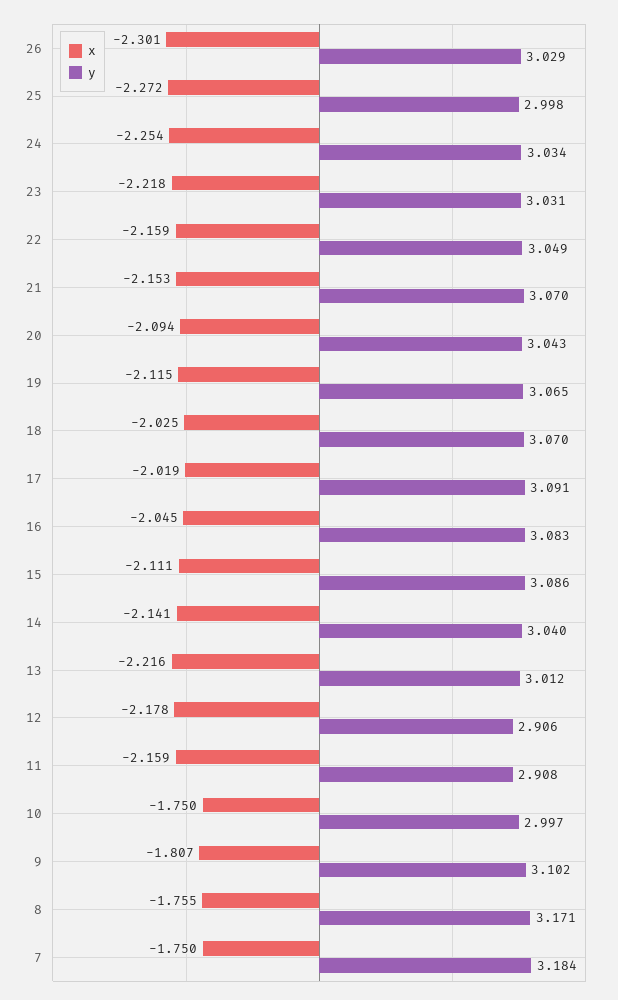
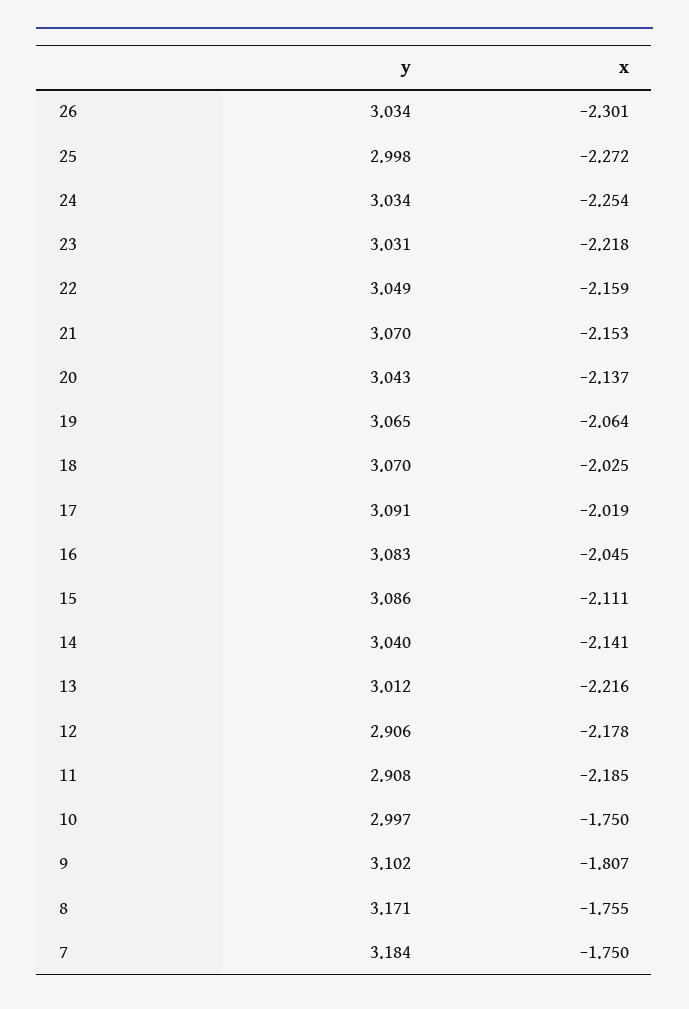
y, 26: 3.029 -> 3.034
x, 20: -2.094 -> -2.137
x, 19: -2.115 -> -2.064
x, 11: -2.159 -> -2.185

